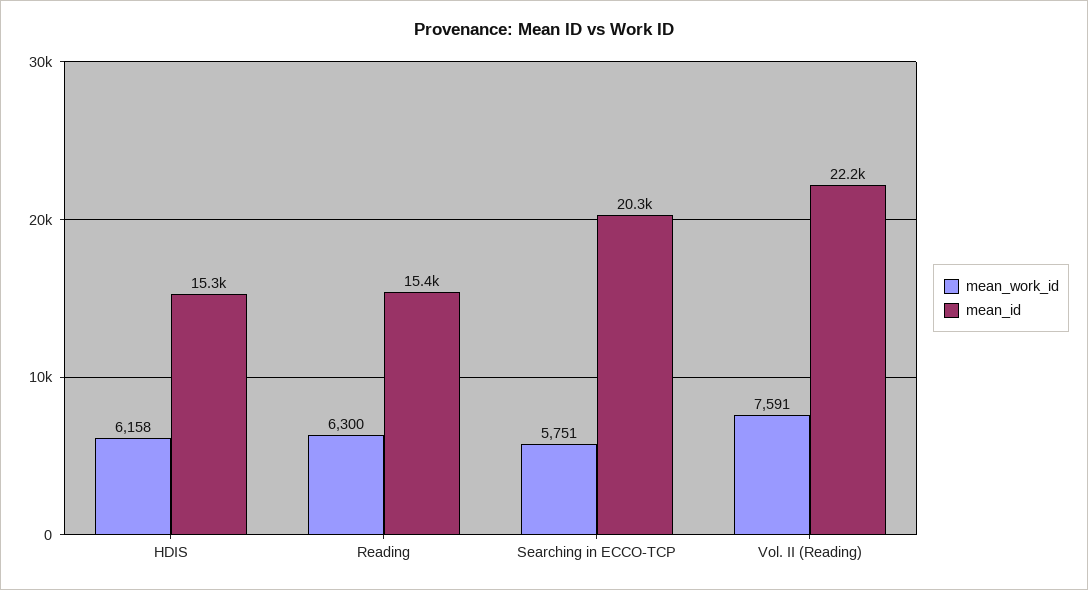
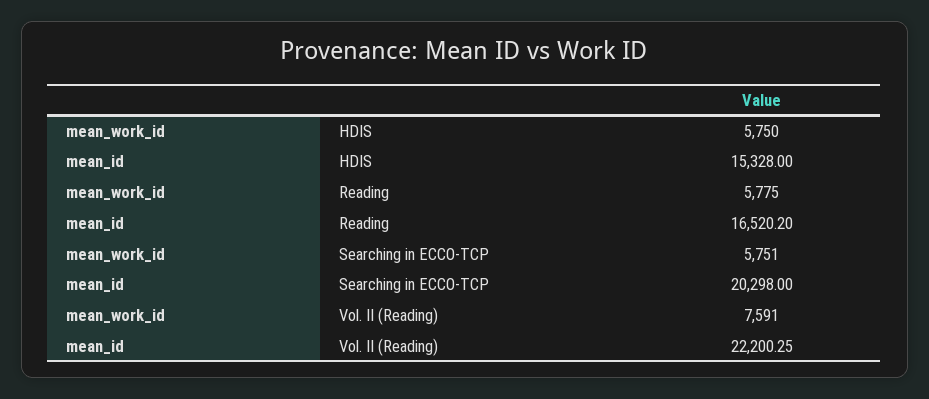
mean_work_id, HDIS: 6158 -> 5750
mean_work_id, Reading: 6300 -> 5775
mean_id, Reading: 15400 -> 16520.2

